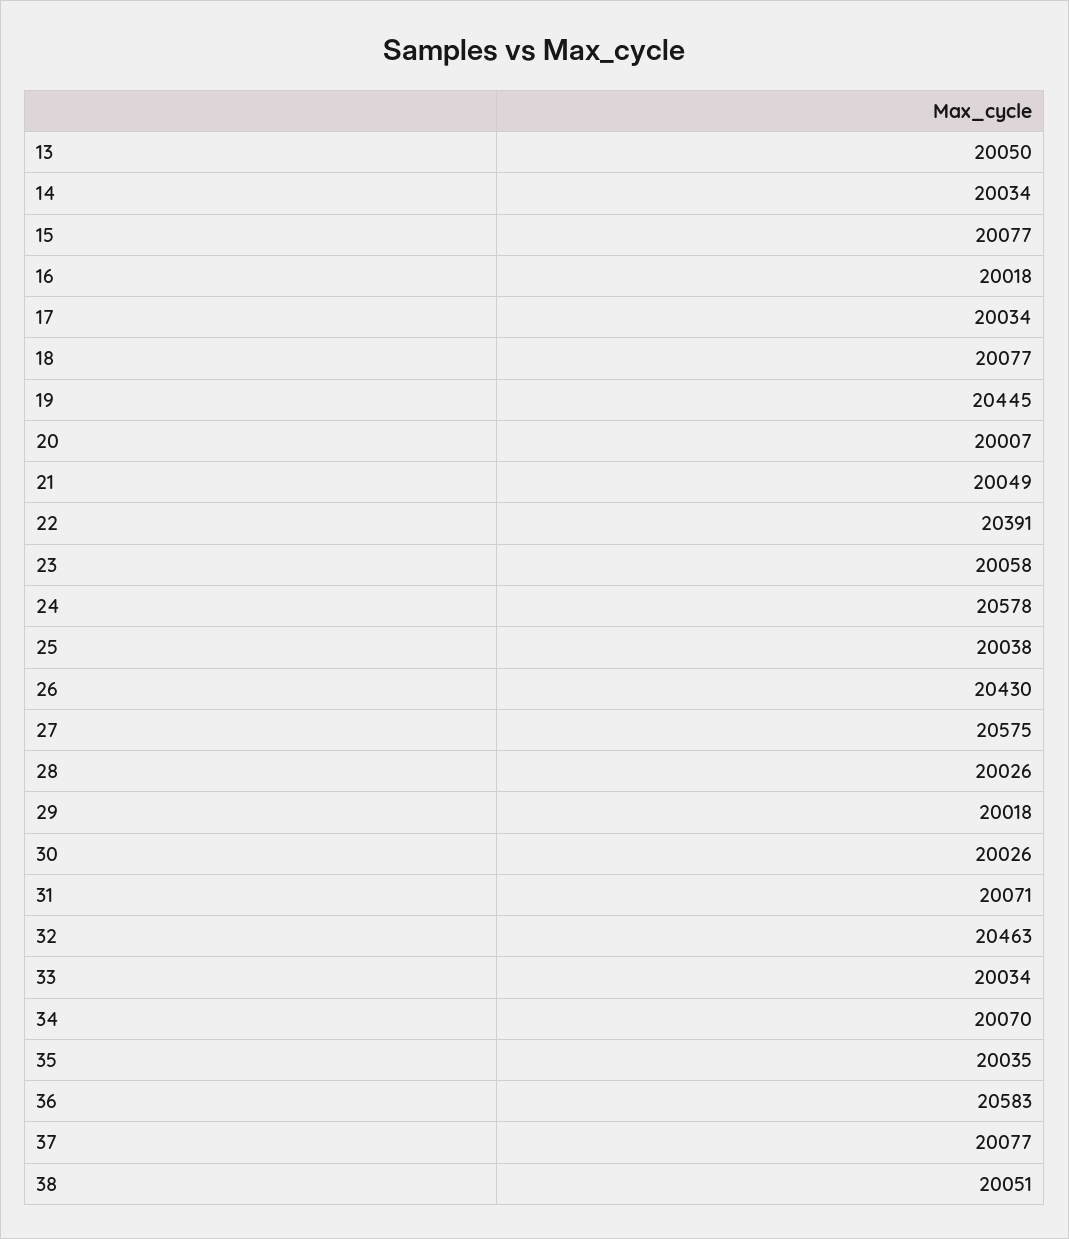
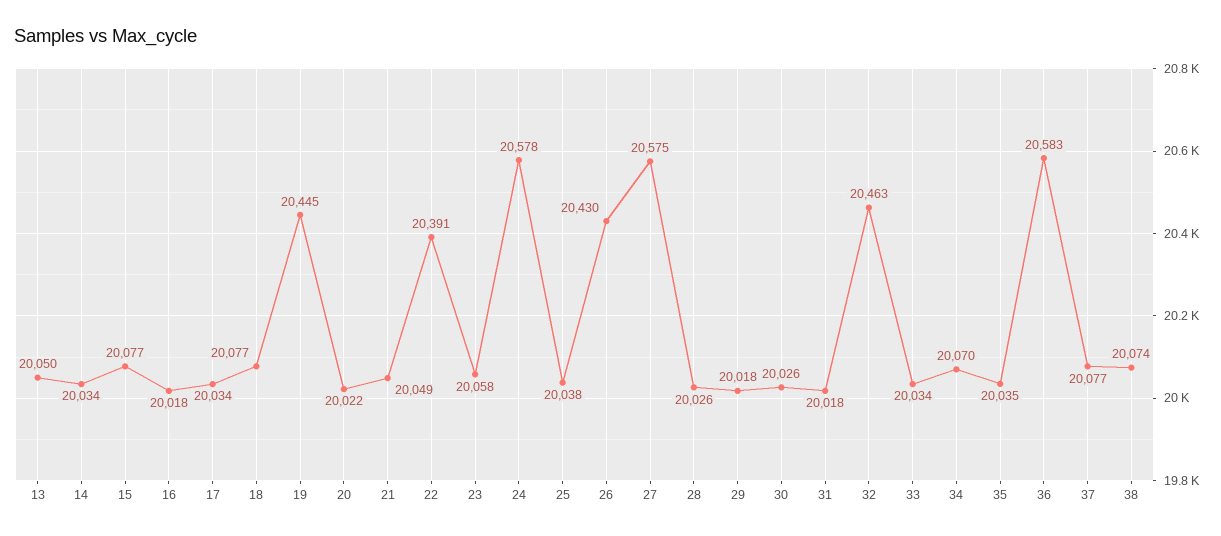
20: 20007 -> 20022
31: 20071 -> 20018
38: 20051 -> 20074

